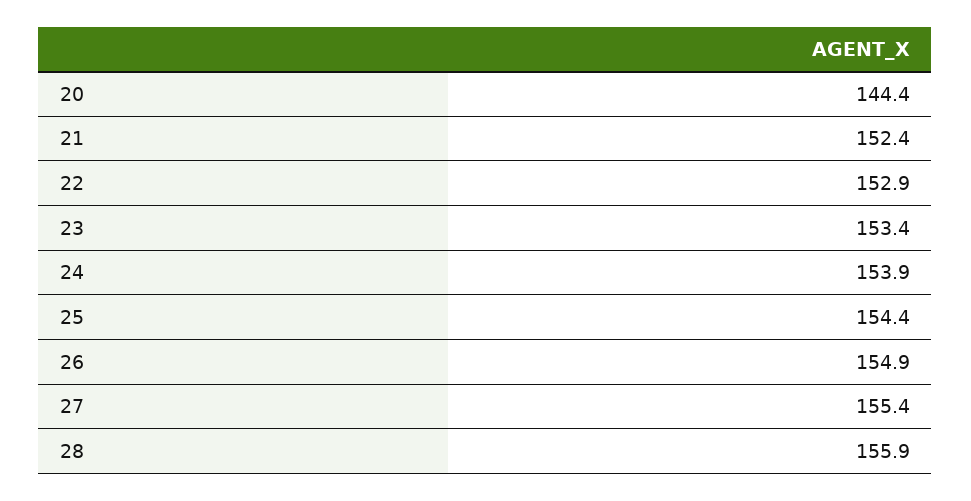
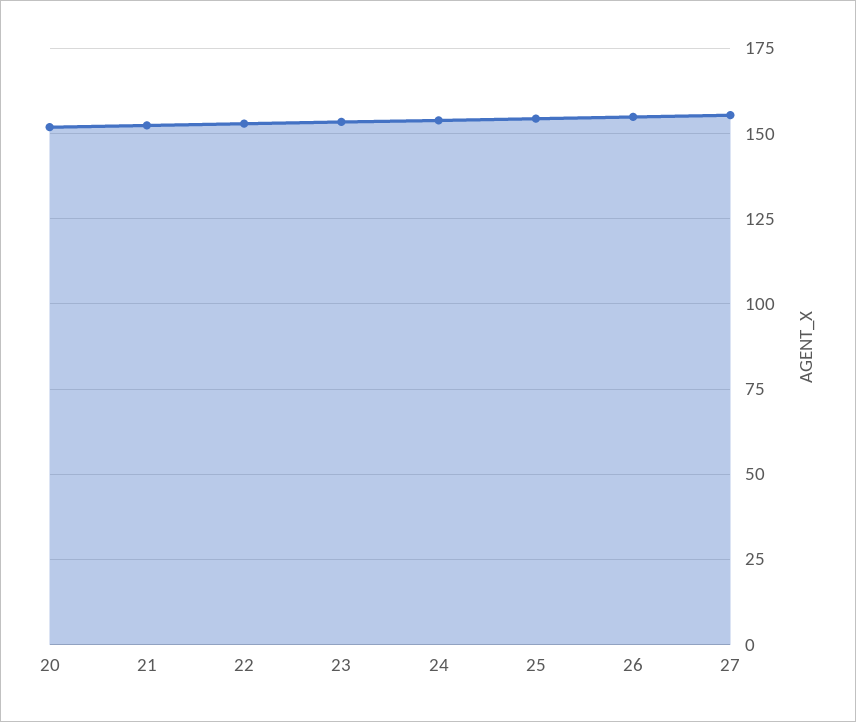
20: 144.4 -> 152.5
28: 155.9 -> none

